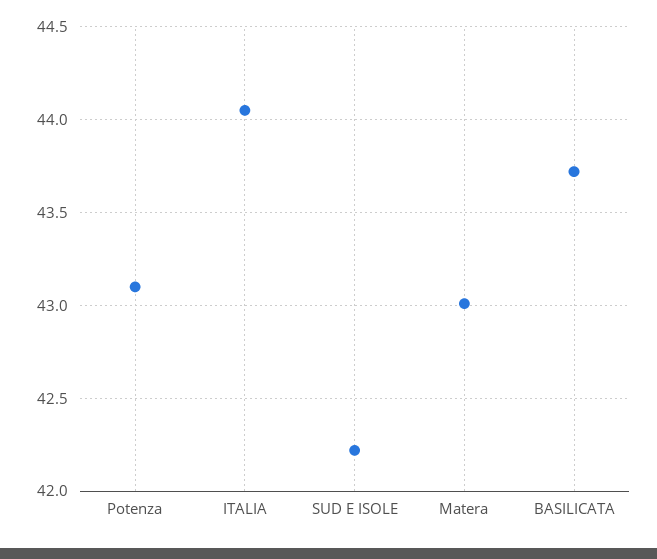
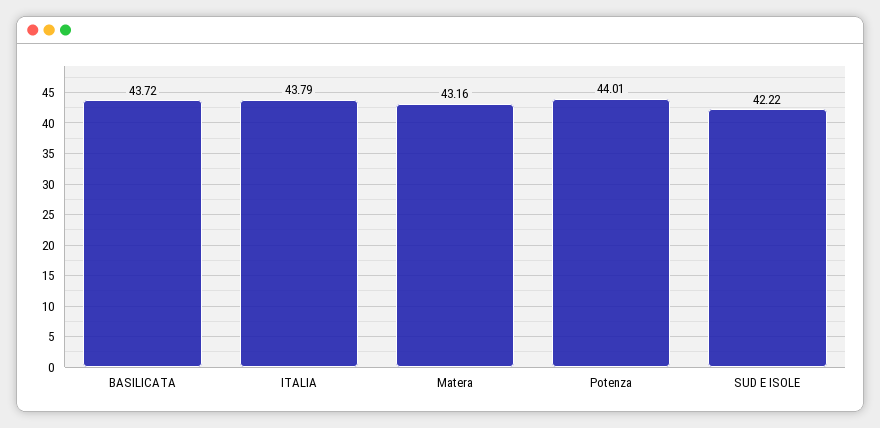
Potenza: 43.1 -> 44.01
ITALIA: 44.05 -> 43.79
Matera: 43 -> 43.16

